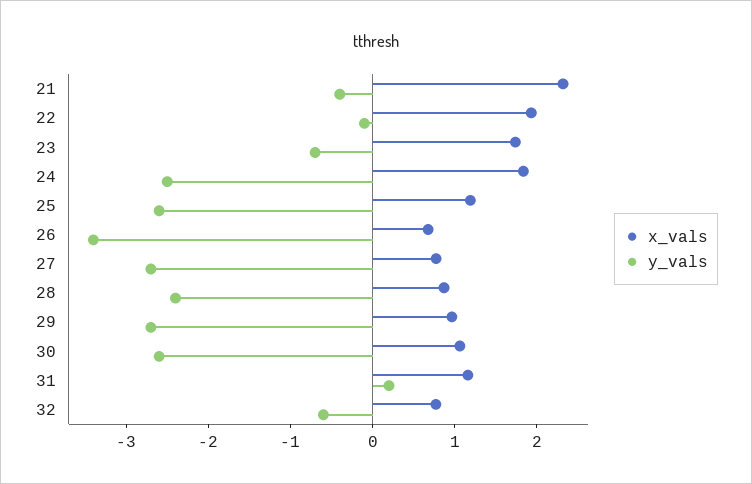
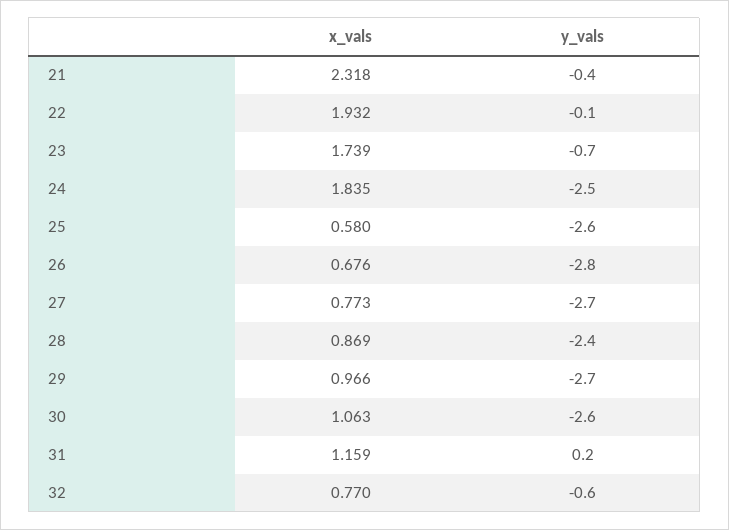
x_vals, 25: 1.2 -> 0.58
y_vals, 26: -3.4 -> -2.8

